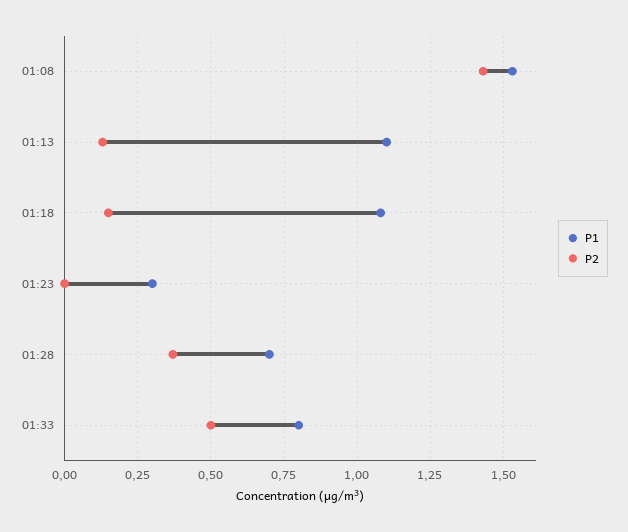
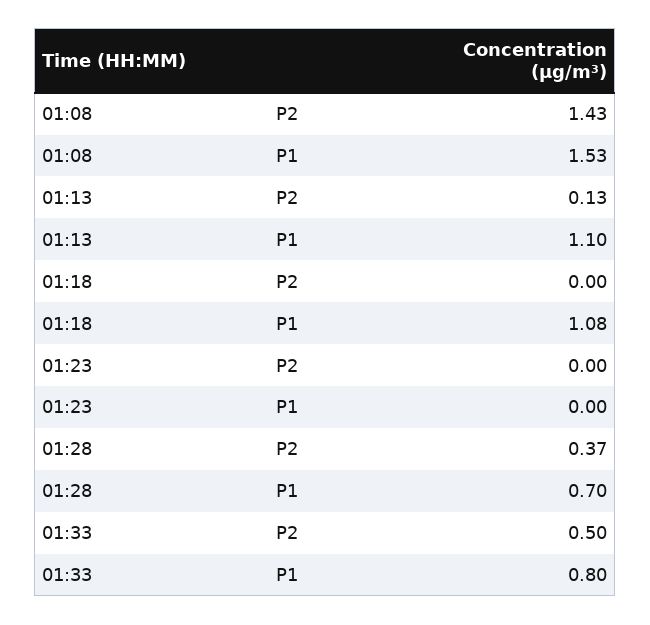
P2, 01:18: 0.15 -> 0
P1, 01:23: 0.3 -> 0

